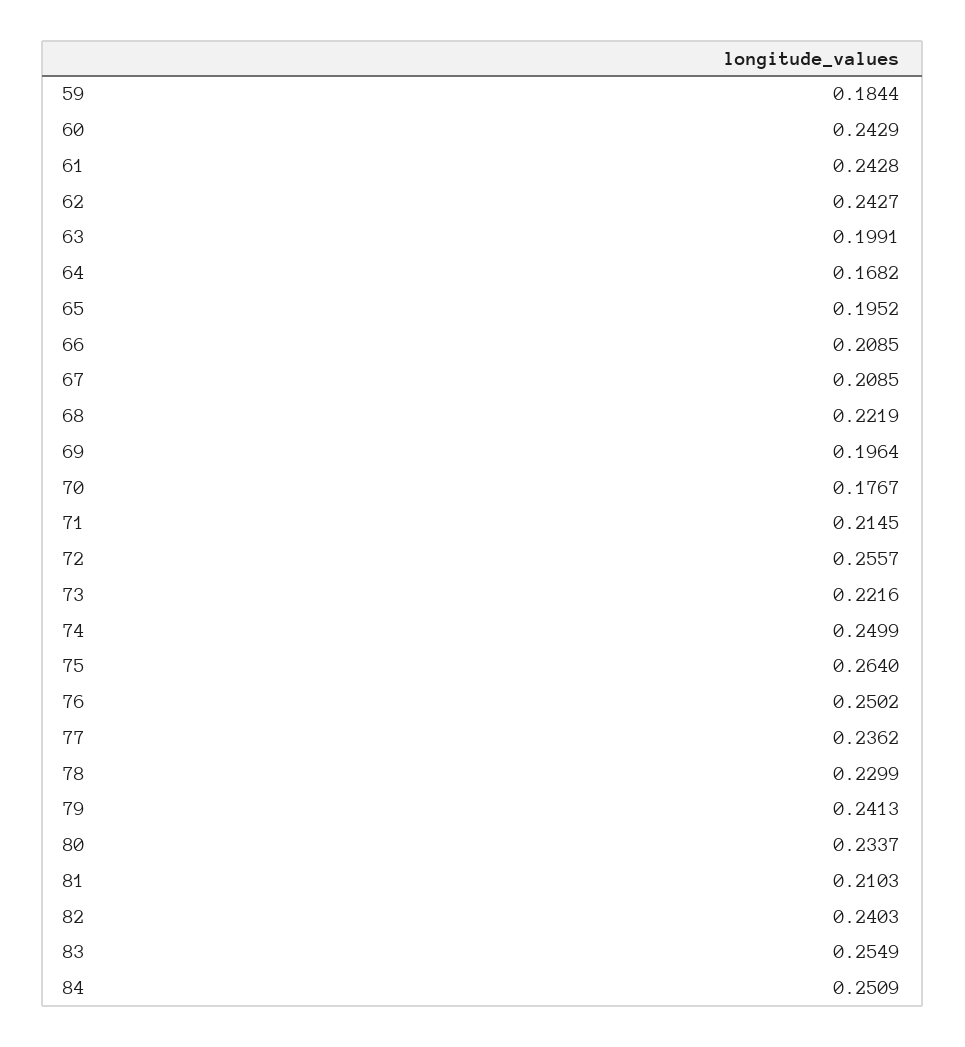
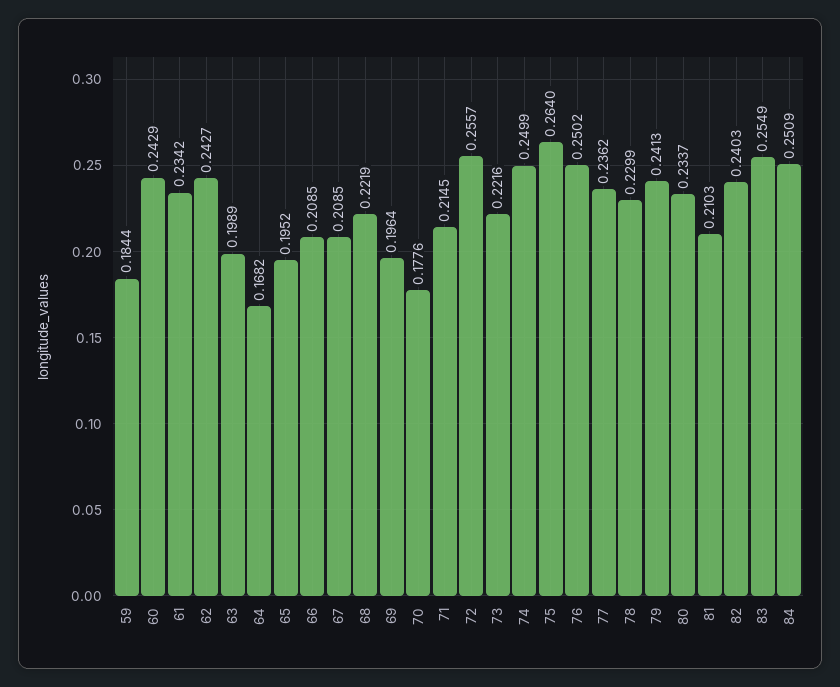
61: 0.2428 -> 0.2342
63: 0.1991 -> 0.1989
70: 0.1767 -> 0.1776

